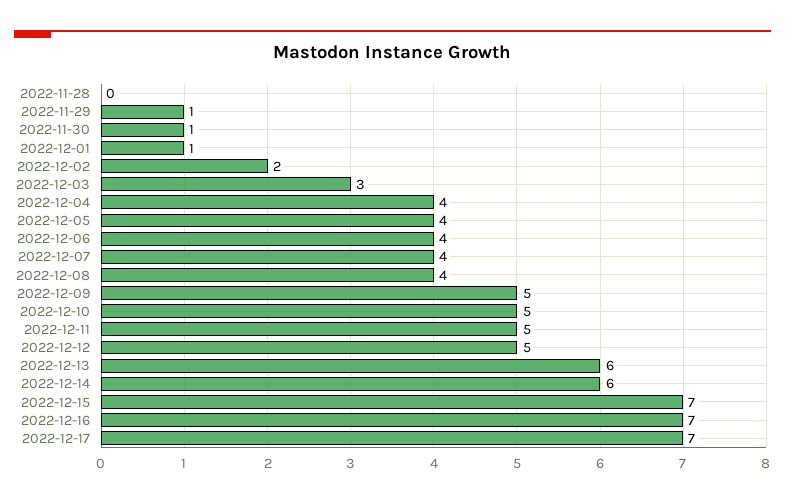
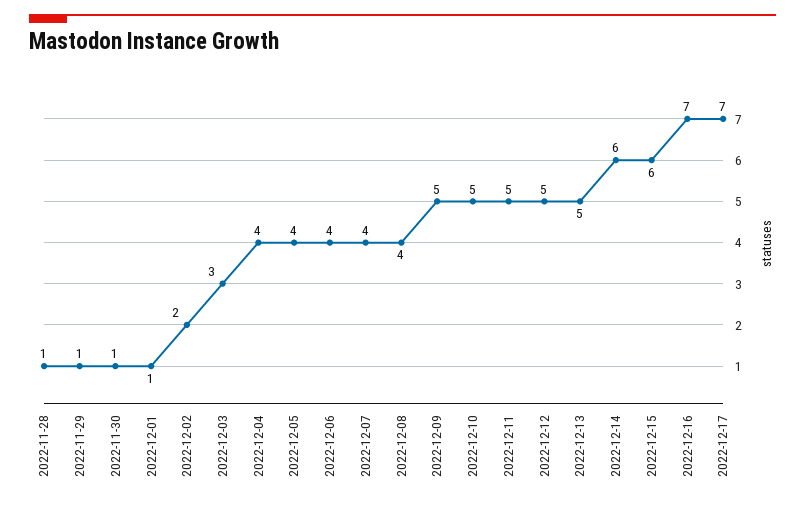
2022-11-28: 0 -> 1
2022-12-13: 6 -> 5
2022-12-15: 7 -> 6

